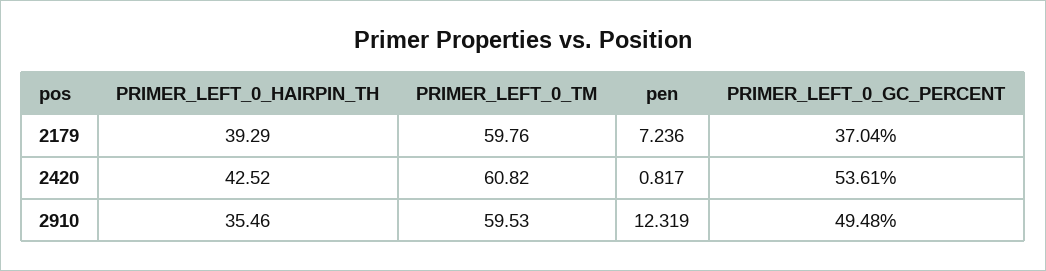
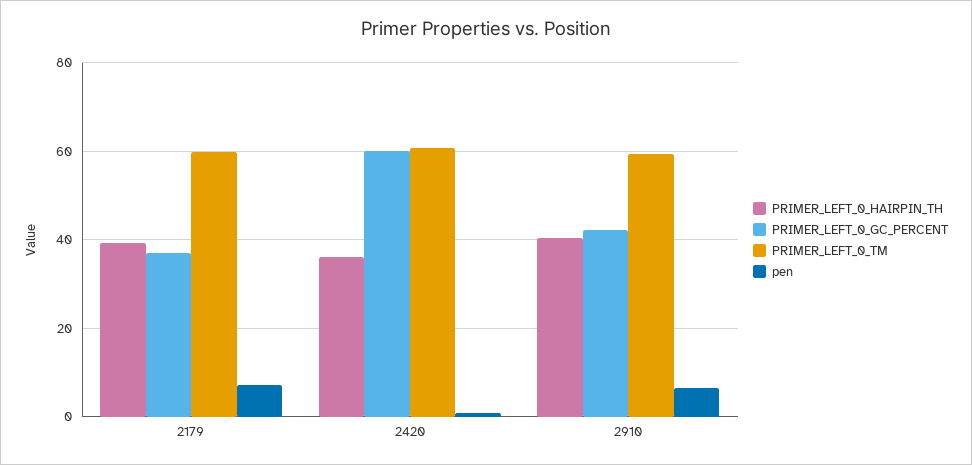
PRIMER_LEFT_0_HAIRPIN_TH, 2420: 42.52 -> 36
PRIMER_LEFT_0_GC_PERCENT, 2420: 53.61 -> 60
PRIMER_LEFT_0_HAIRPIN_TH, 2910: 35.46 -> 40
pen, 2910: 12.319 -> 6
PRIMER_LEFT_0_GC_PERCENT, 2910: 49.48 -> 42

